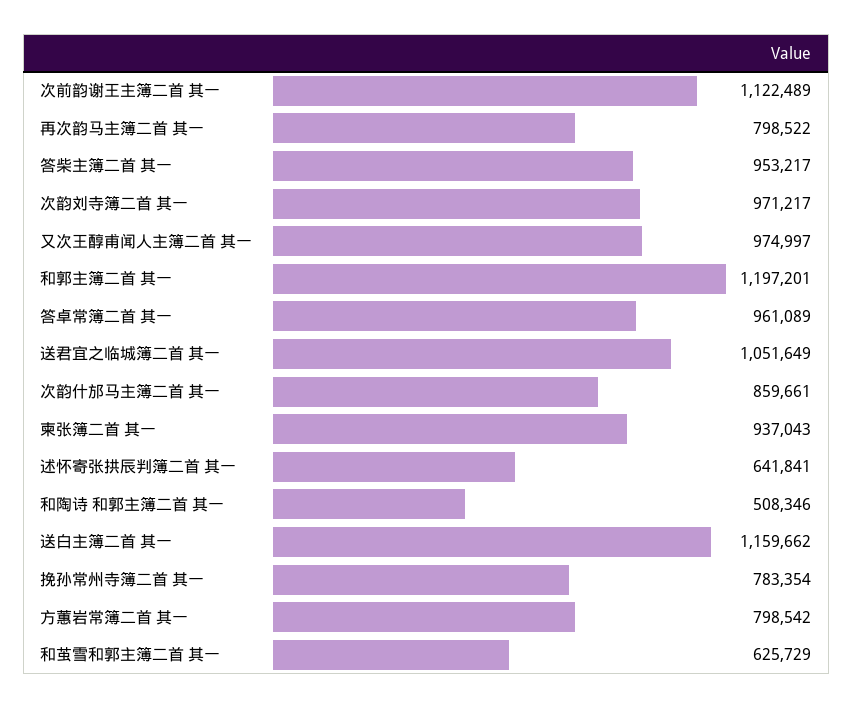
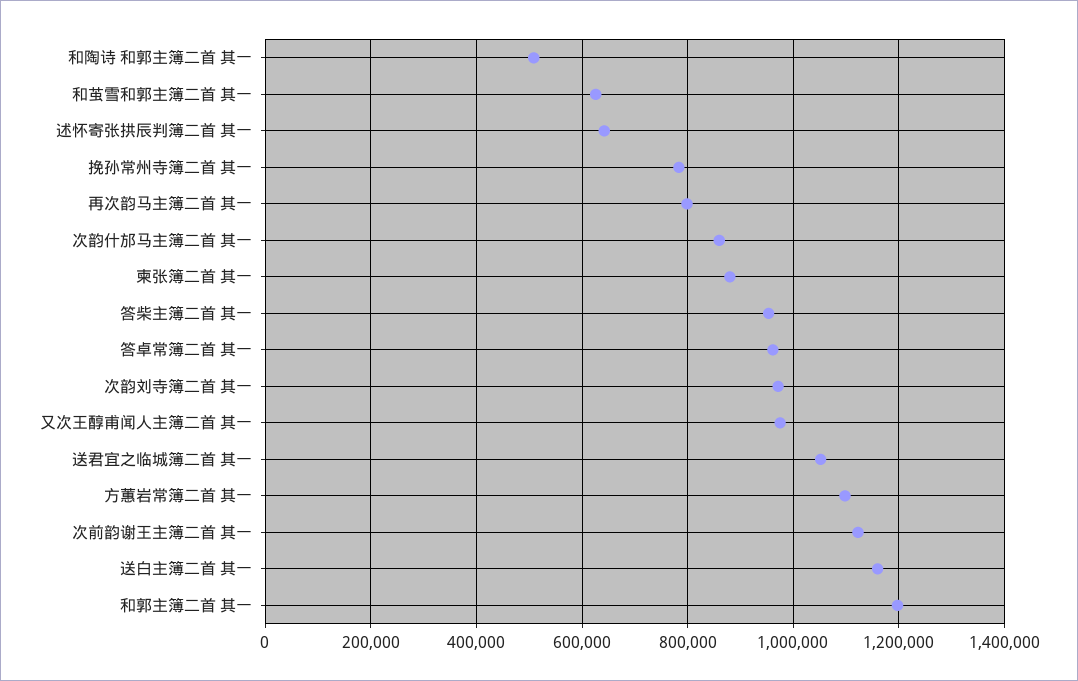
柬张簿二首 其一: 937043 -> 880000
方蕙岩常簿二首 其一: 798542 -> 1100000

